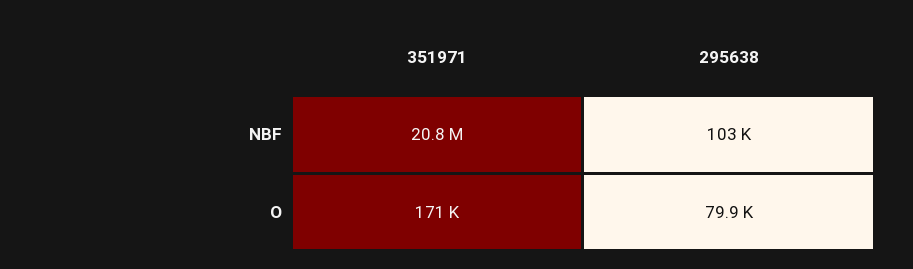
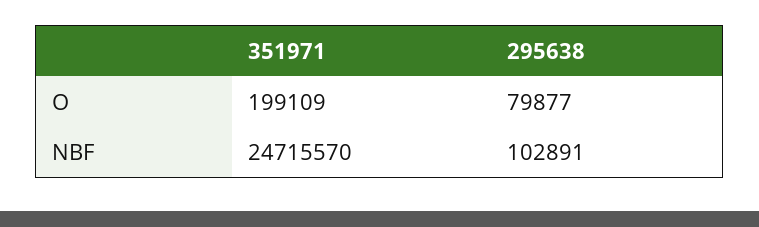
351971, NBF: 20800000 -> 24715570
351971, O: 171000 -> 199109

